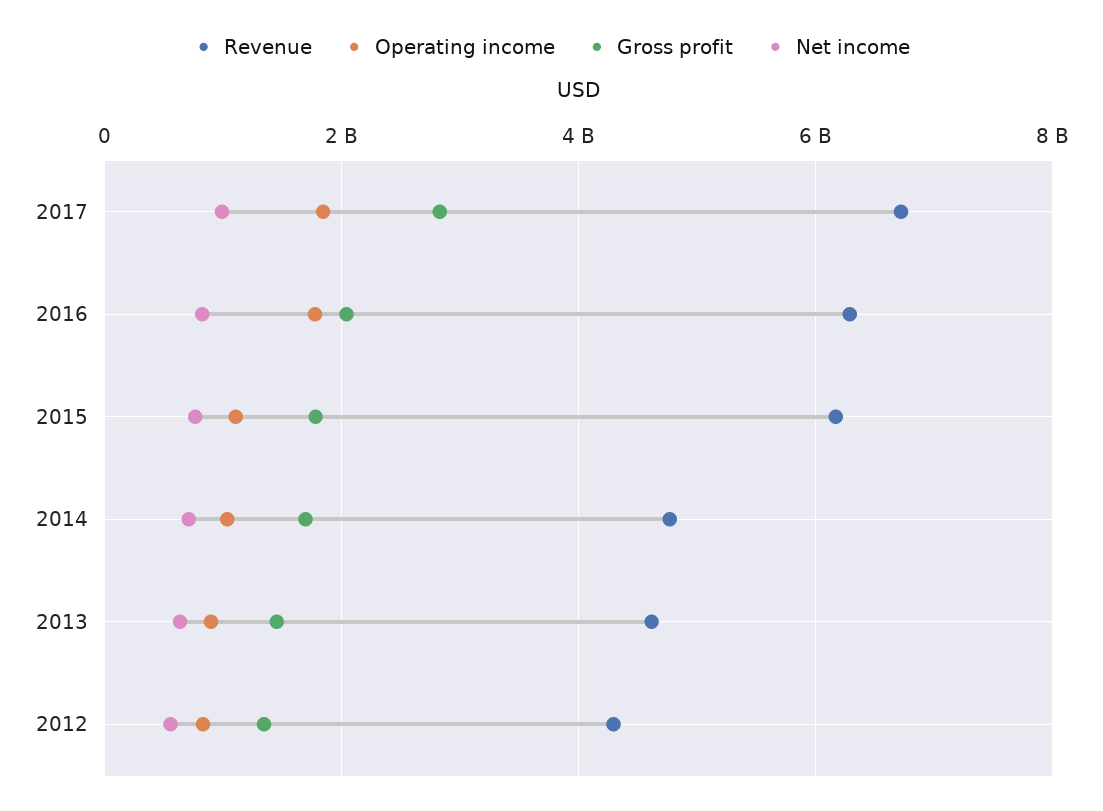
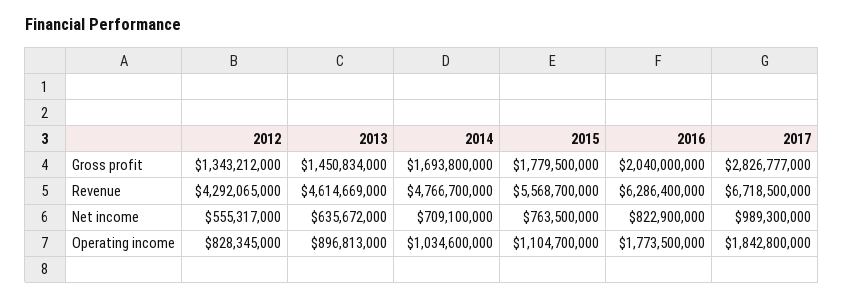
Revenue, 2015: 6200000000 -> 5568700000

